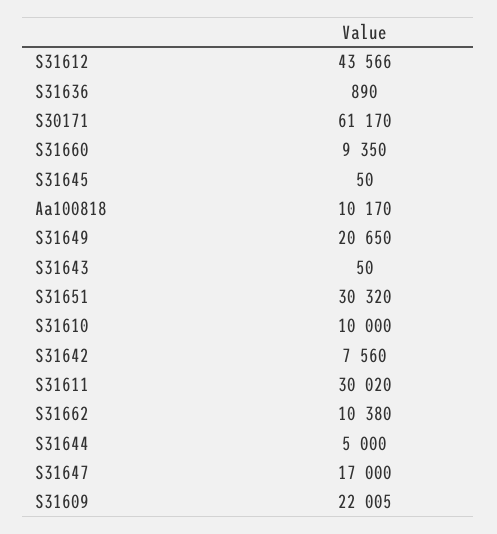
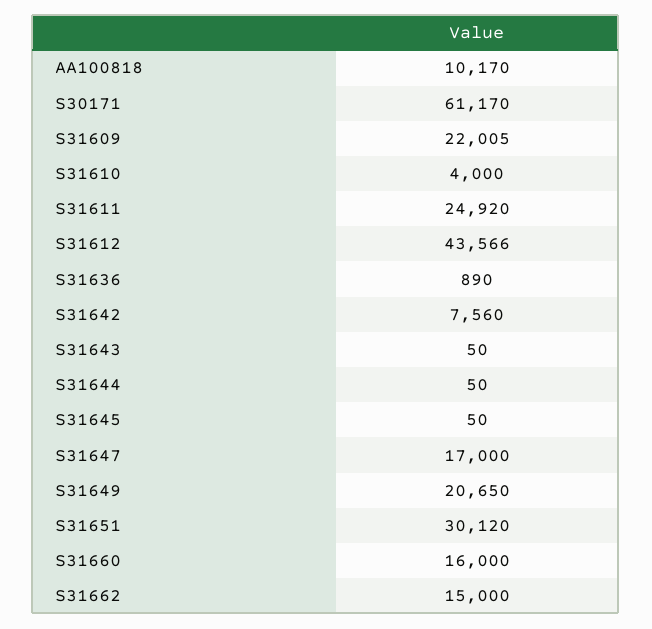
S31660: 9350 -> 16000
S31651: 30320 -> 30120
S31610: 10000 -> 4000
S31611: 30020 -> 24920
S31662: 10380 -> 15000
S31644: 5000 -> 50

